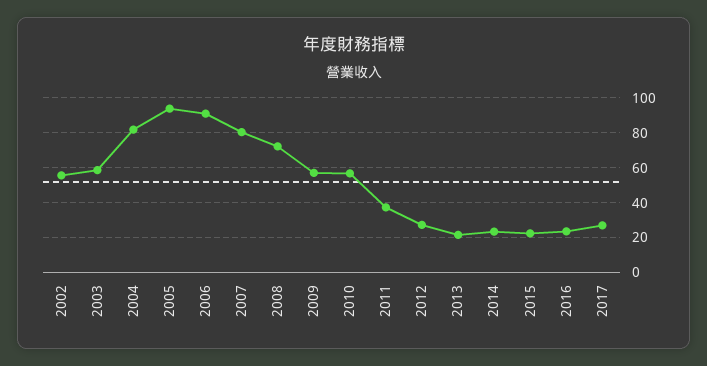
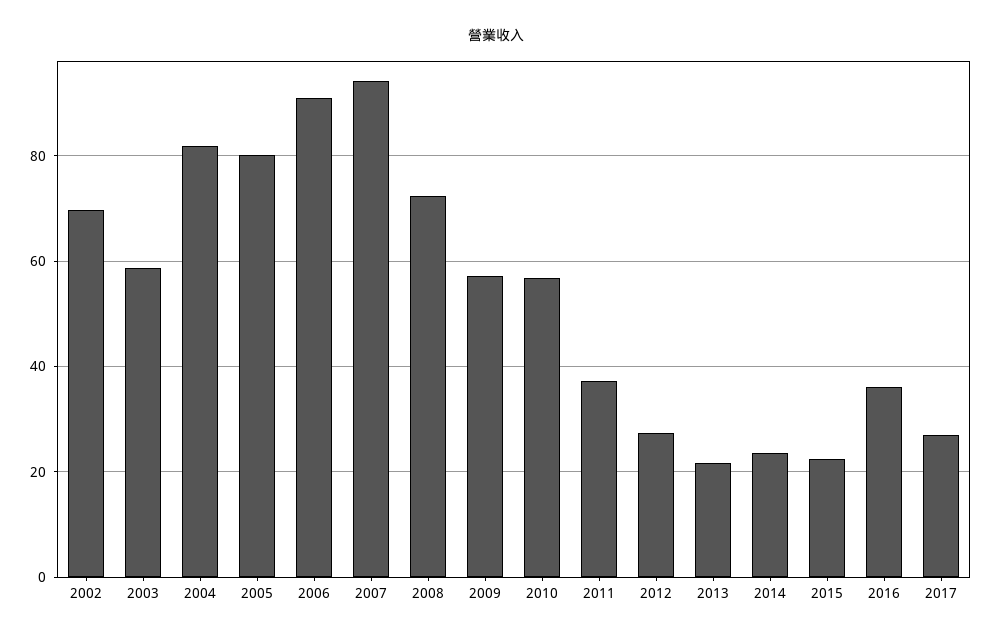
2002: 55 -> 70
2005: 95 -> 80
2007: 80 -> 94
2016: 25 -> 36

